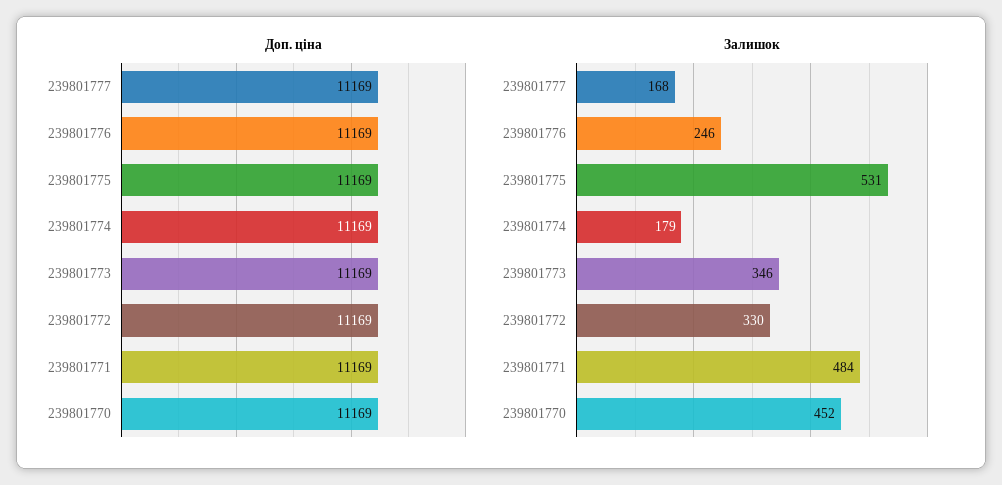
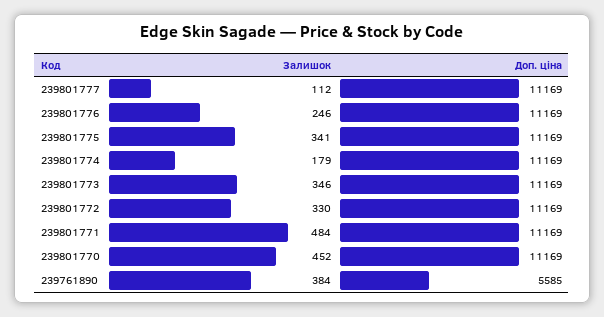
Залишок, 239801777: 168 -> 112
Залишок, 239801775: 531 -> 341
Залишок, 239761890: none -> 384
Доп. ціна, 239761890: none -> 5585

